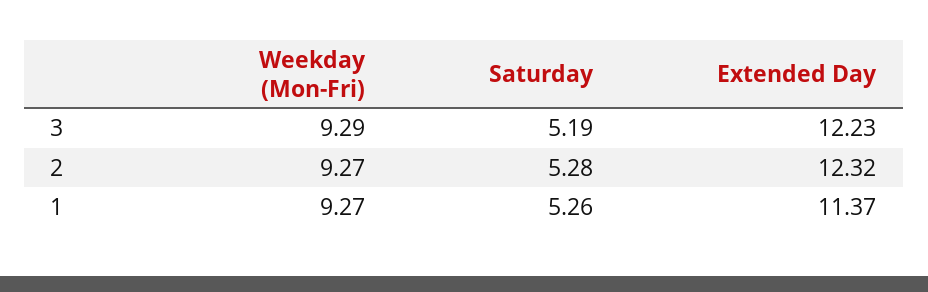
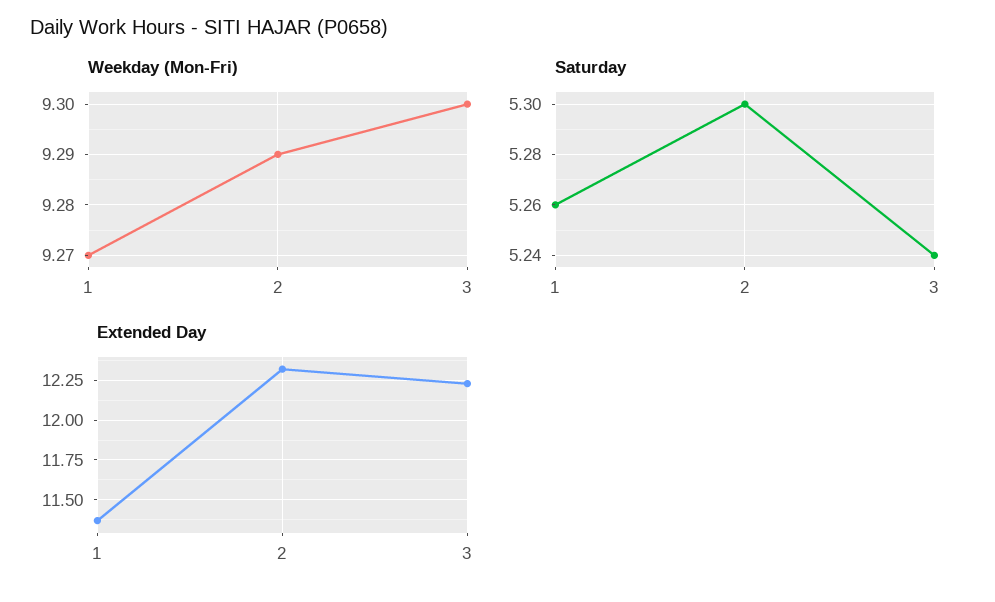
Weekday (Mon-Fri), 3: 9.29 -> 9.3
Saturday, 3: 5.19 -> 5.24
Weekday (Mon-Fri), 2: 9.27 -> 9.29
Saturday, 2: 5.28 -> 5.3

